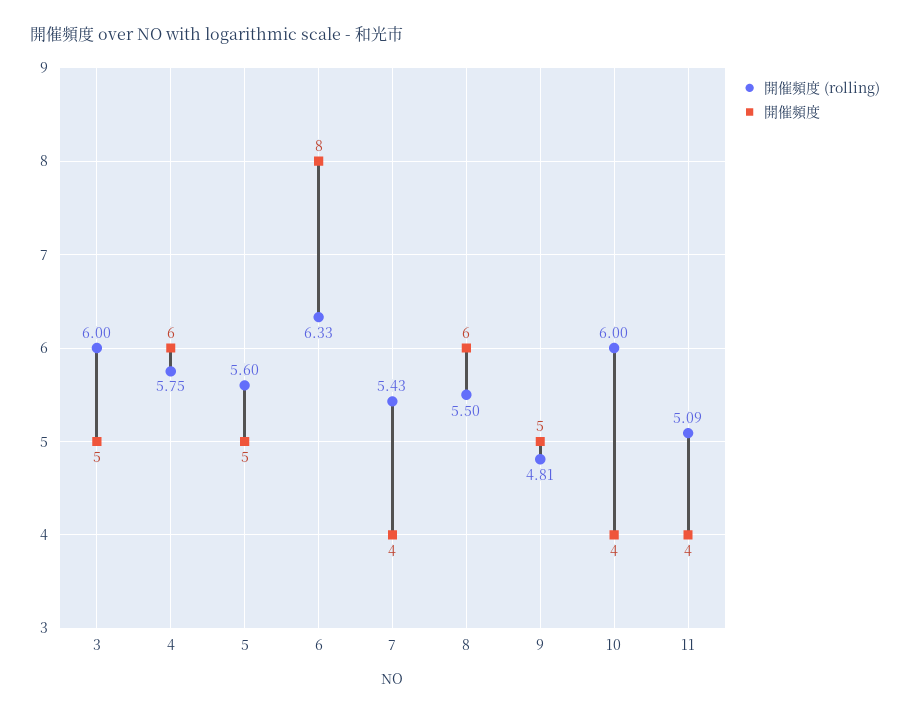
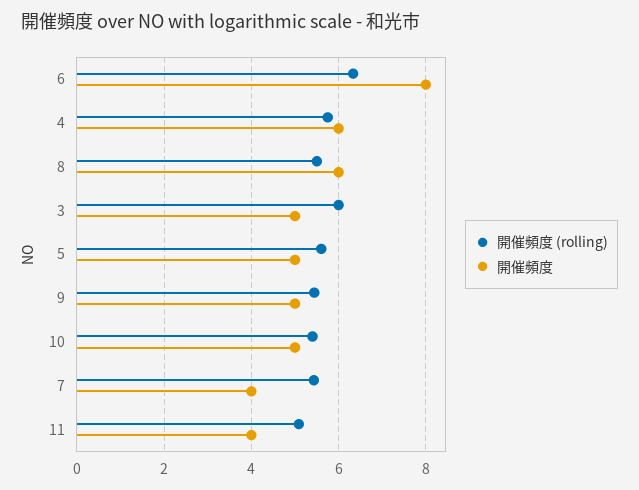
開催頻度 (rolling), 9: 4.81 -> 5.4
開催頻度 (rolling), 10: 6 -> 5.4
開催頻度, 10: 4 -> 5

